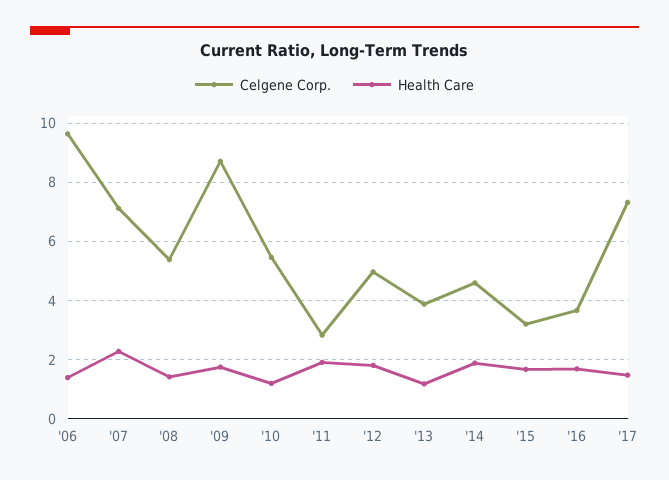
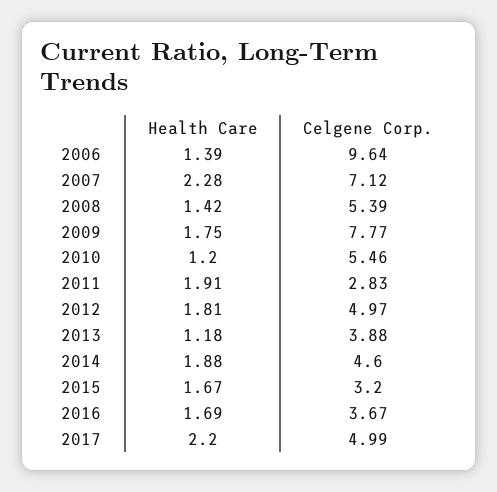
Celgene Corp., '09: 8.75 -> 7.77
Celgene Corp., '17: 7.25 -> 4.99
Health Care, '17: 1.5 -> 2.2

